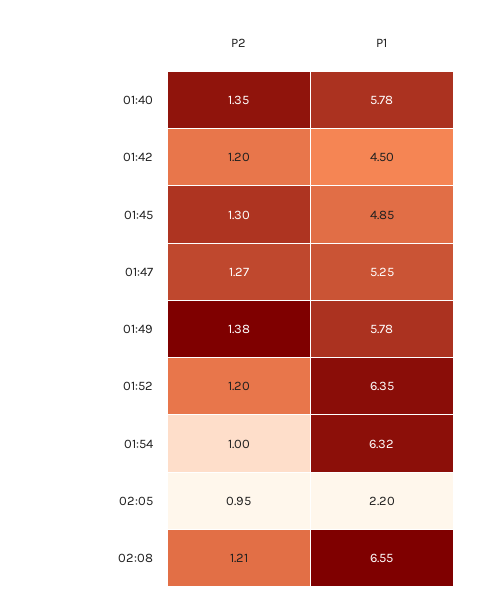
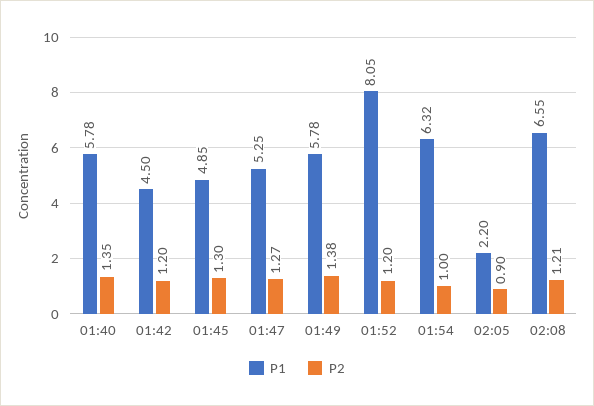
P1, 01:52: 6.35 -> 8.05
P2, 02:05: 0.95 -> 0.9

